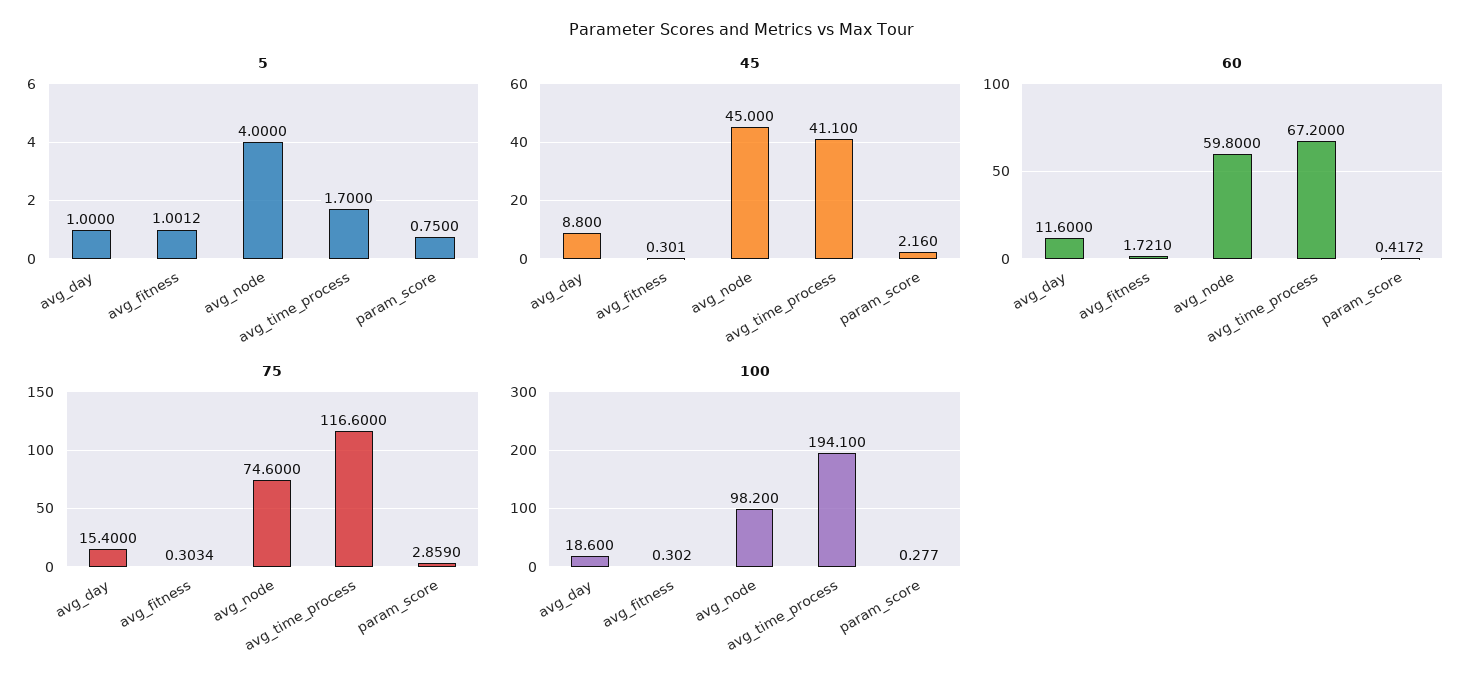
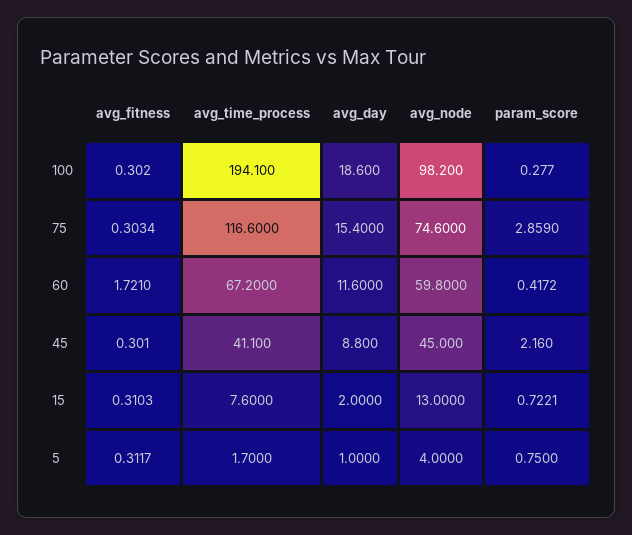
5, avg_fitness: 1.0012 -> 0.3117
15, avg_fitness: none -> 0.3103
15, avg_time_process: none -> 7.6
15, avg_day: none -> 2
15, avg_node: none -> 13
15, param_score: none -> 0.7221

